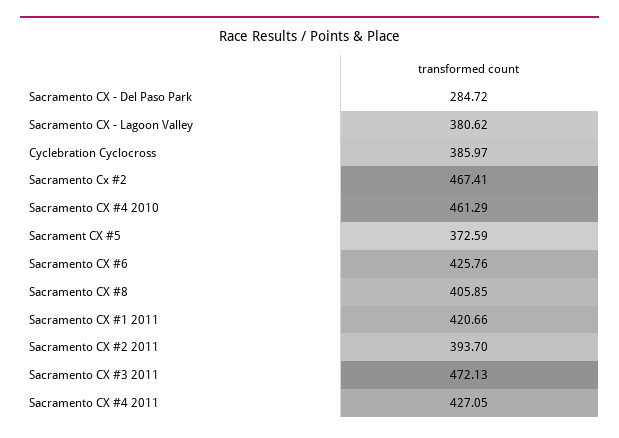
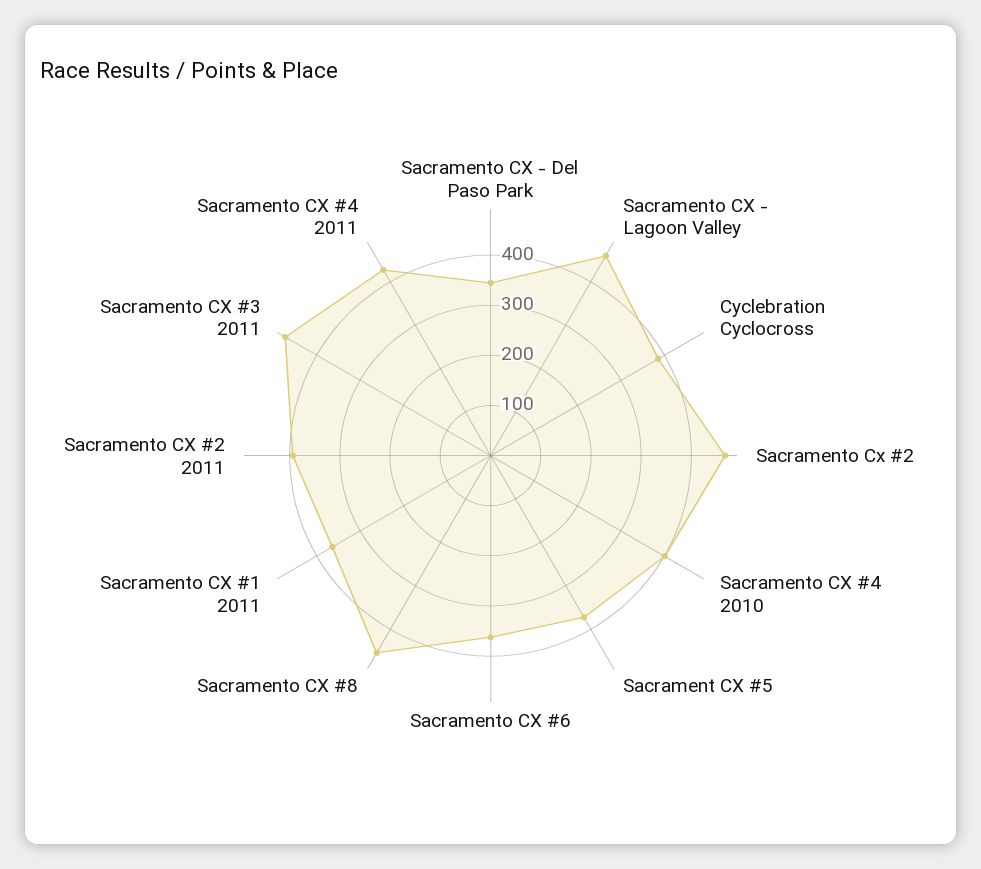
Sacramento CX - Del Paso Park: 284.72 -> 340
Sacramento CX - Lagoon Valley: 380.62 -> 460
Sacramento CX #4 2010: 461.29 -> 400
Sacramento CX #6: 425.76 -> 360
Sacramento CX #8: 405.85 -> 460
Sacramento CX #1 2011: 420.66 -> 360

